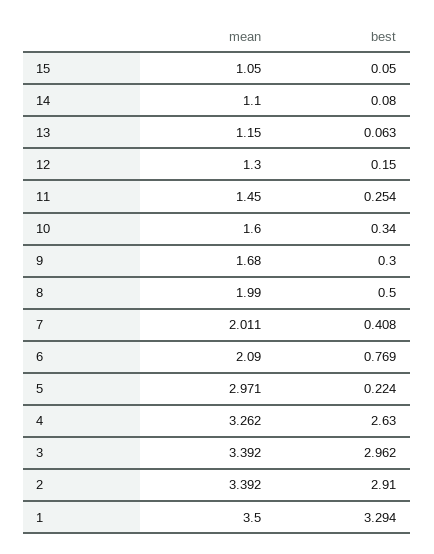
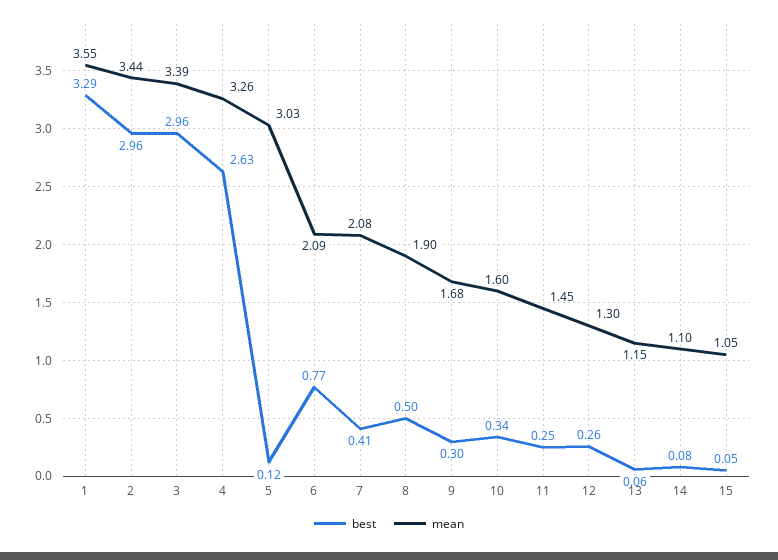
best, 12: 0.15 -> 0.26
mean, 8: 1.99 -> 1.9
mean, 7: 2.011 -> 2.08
mean, 5: 2.971 -> 3.03
best, 5: 0.224 -> 0.12
mean, 2: 3.392 -> 3.44
best, 2: 2.91 -> 2.96
mean, 1: 3.5 -> 3.55

